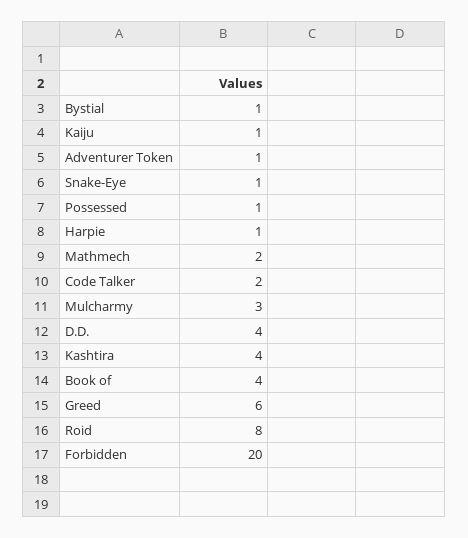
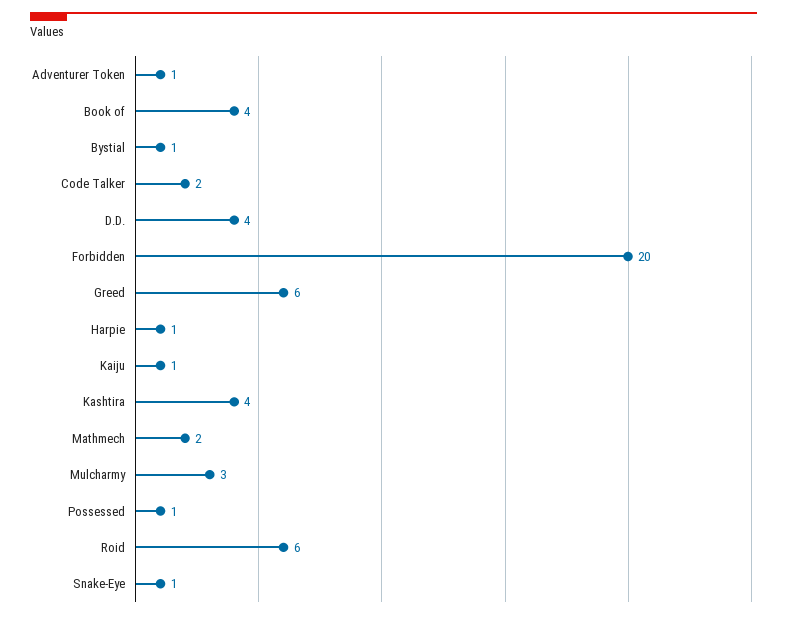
Roid: 8 -> 6

